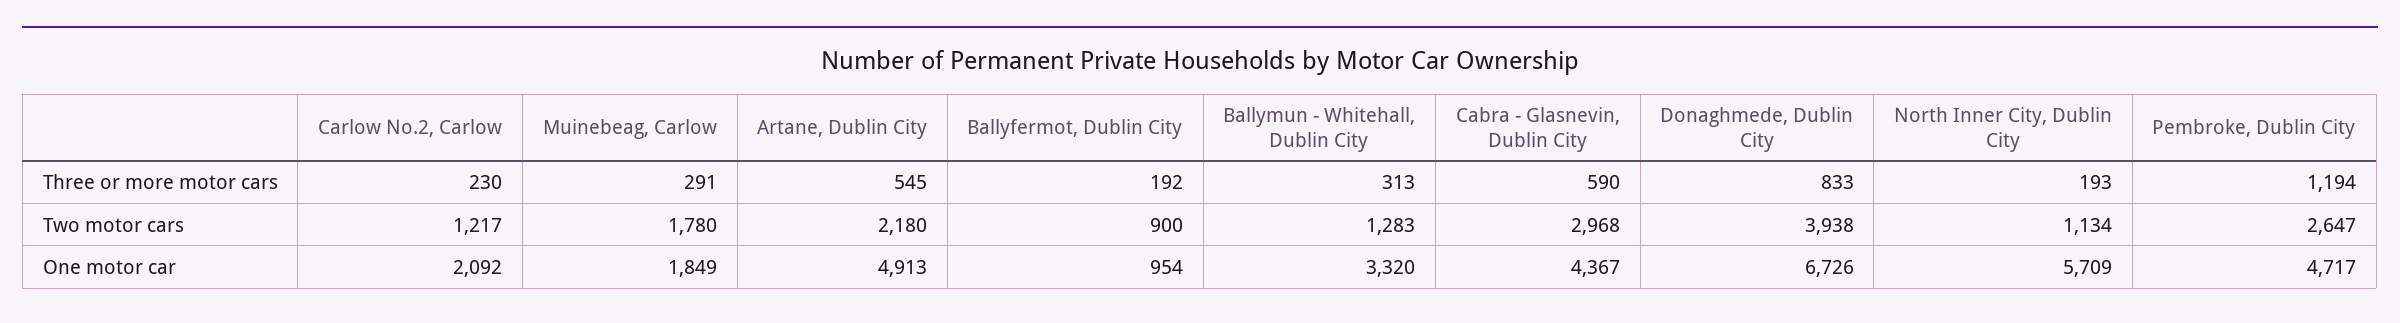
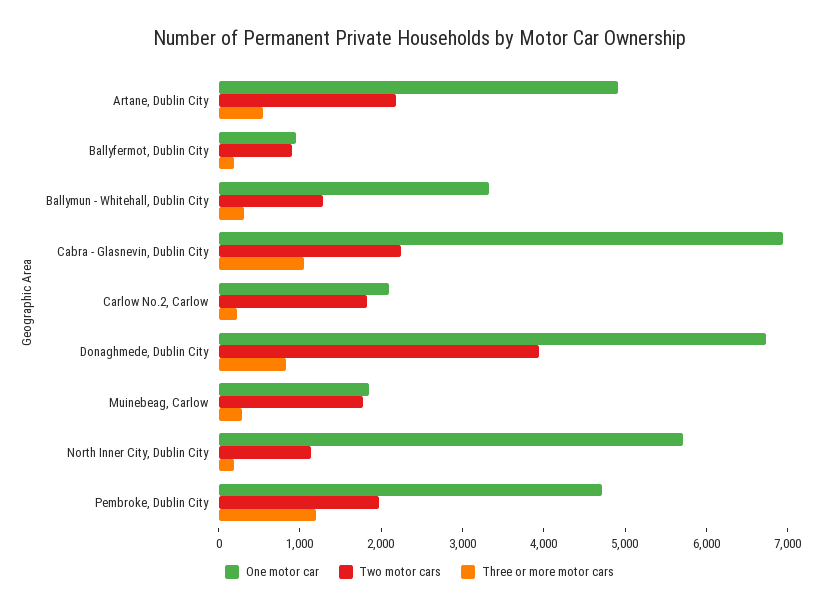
Three or more motor cars, Cabra - Glasnevin, Dublin City: 590 -> 1000
Two motor cars, Carlow No.2, Carlow: 1217 -> 1800
Two motor cars, Cabra - Glasnevin, Dublin City: 2968 -> 2200
Two motor cars, Pembroke, Dublin City: 2647 -> 2000
One motor car, Cabra - Glasnevin, Dublin City: 4367 -> 7000

